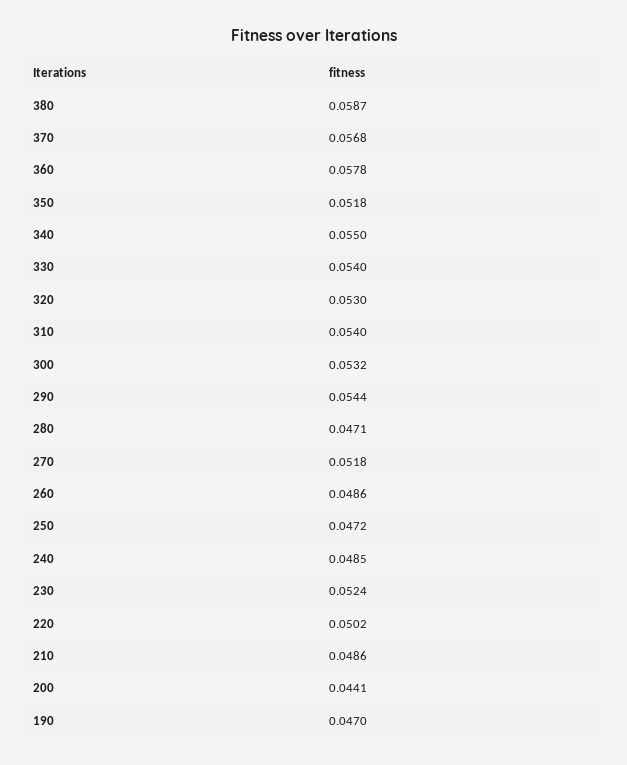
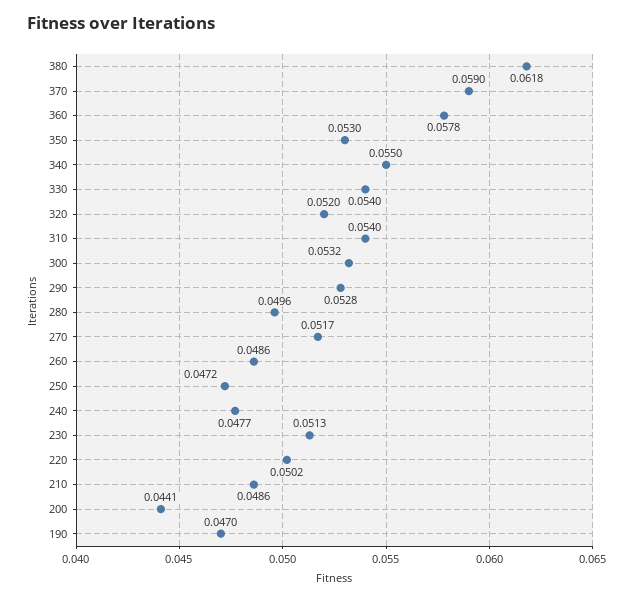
380: 0.0587 -> 0.0618
370: 0.0568 -> 0.059
350: 0.0518 -> 0.053
320: 0.053 -> 0.052
290: 0.0544 -> 0.0528
280: 0.0471 -> 0.0496
270: 0.0518 -> 0.0517
240: 0.0485 -> 0.0477
230: 0.0524 -> 0.0513

